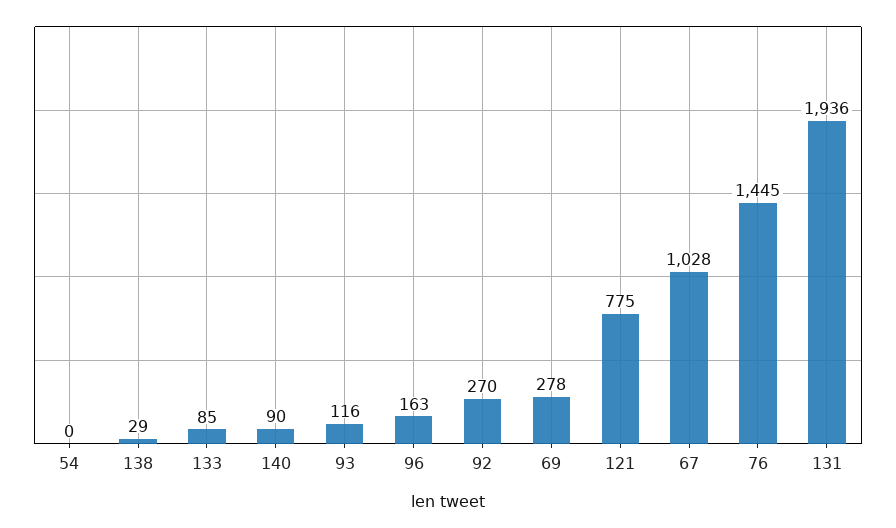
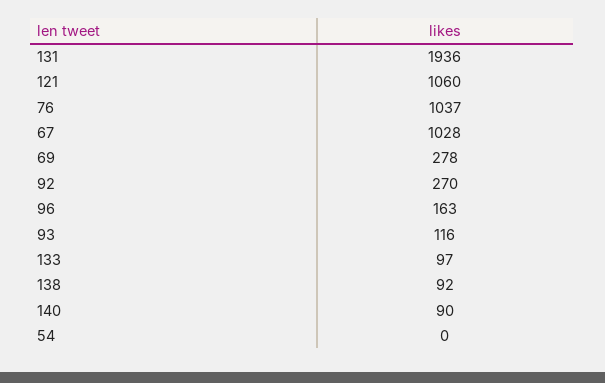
138: 29 -> 92
133: 85 -> 97
121: 775 -> 1060
76: 1445 -> 1037

